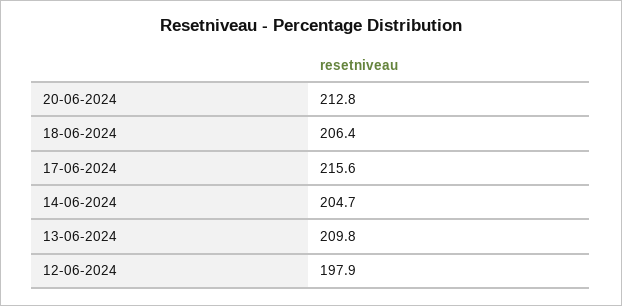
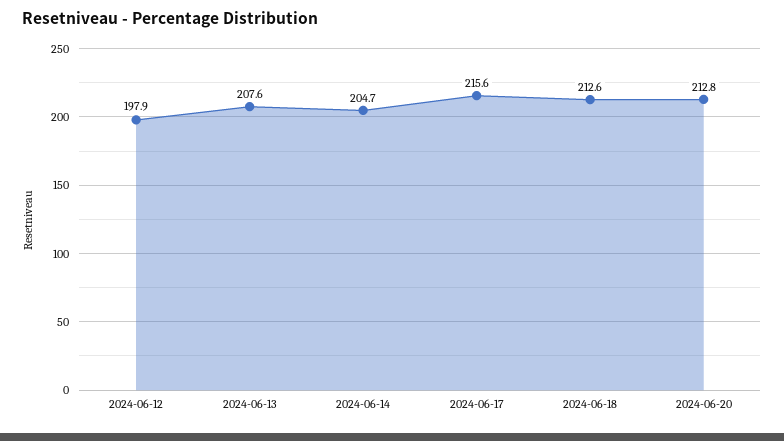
18-06-2024: 206.4 -> 212.6
13-06-2024: 209.8 -> 207.6

